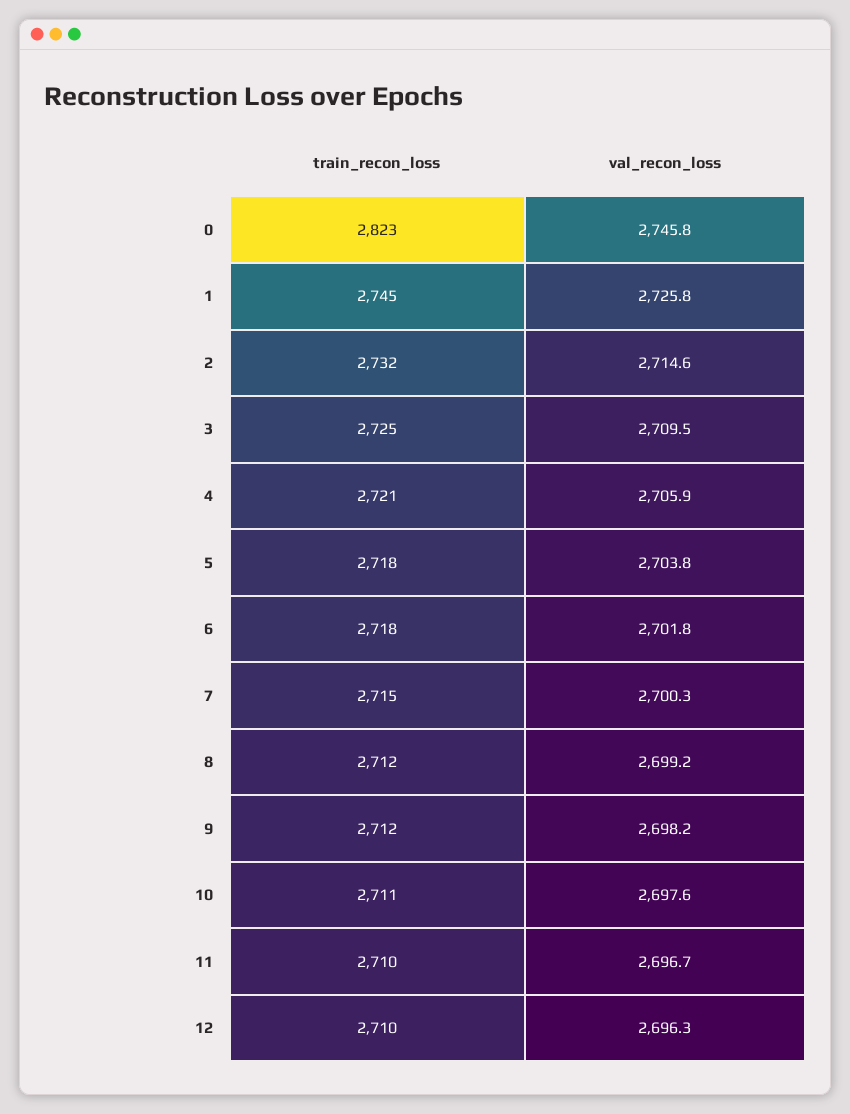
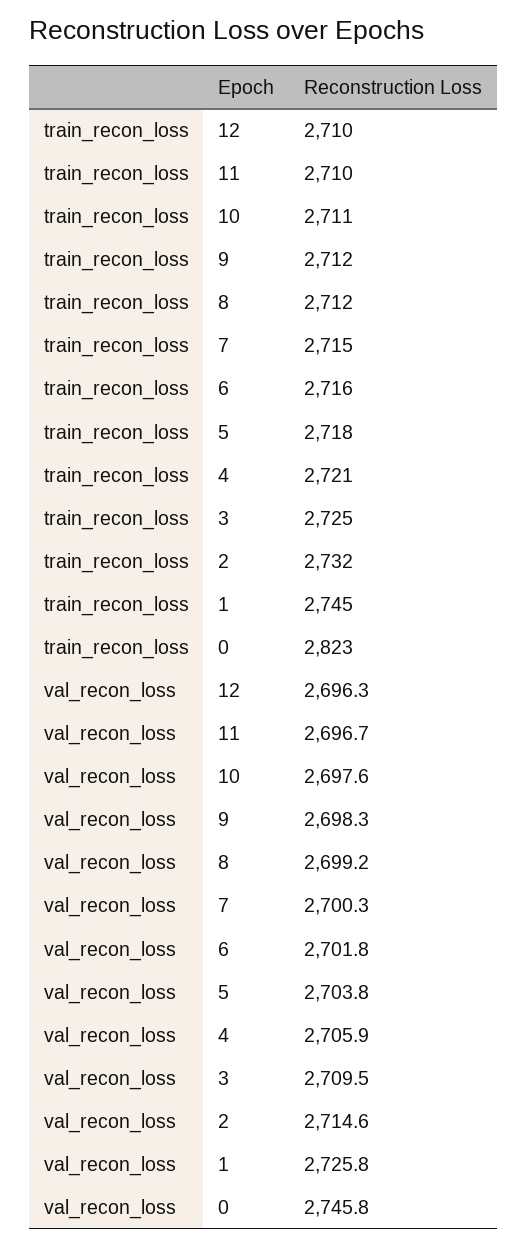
train_recon_loss, 6: 2718 -> 2716
val_recon_loss, 9: 2698.2 -> 2698.3

